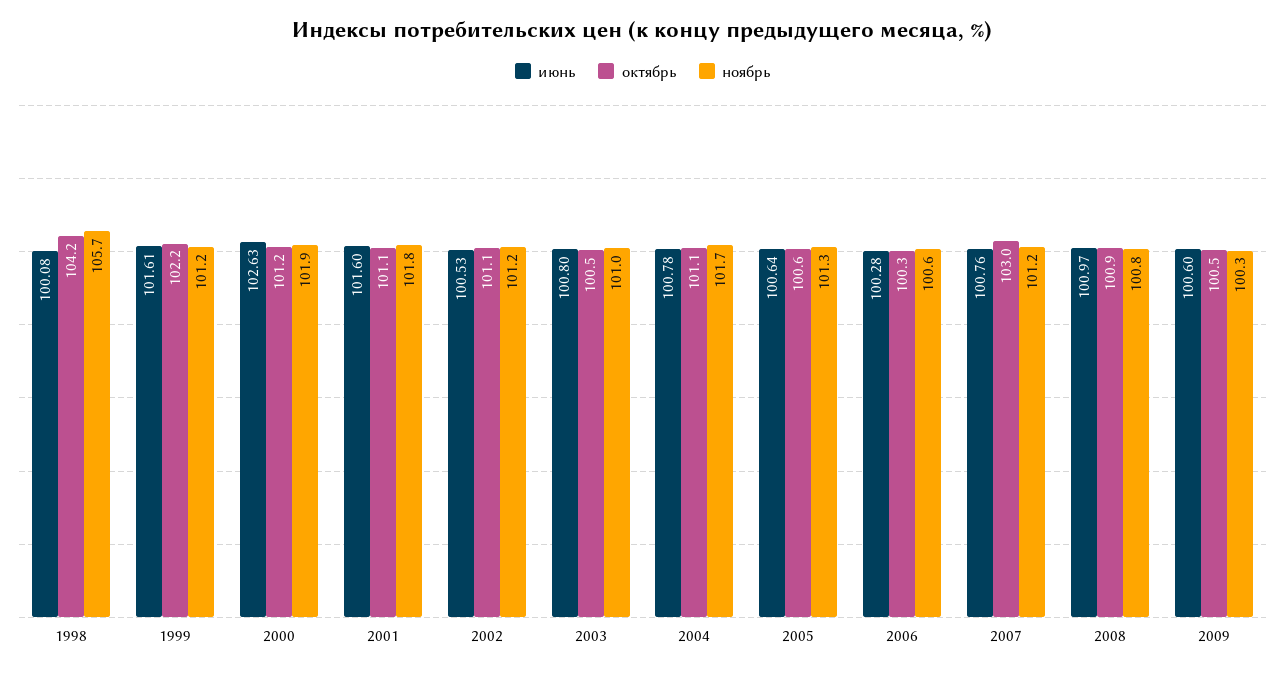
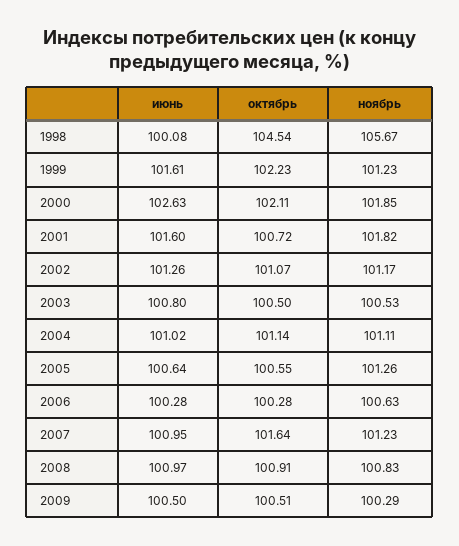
октябрь, 1998: 104.2 -> 104.54
октябрь, 2000: 101.2 -> 102.11
октябрь, 2001: 101.1 -> 100.72
июнь, 2002: 100.53 -> 101.26
ноябрь, 2003: 101 -> 100.53
июнь, 2004: 100.78 -> 101.02
ноябрь, 2004: 101.7 -> 101.11
июнь, 2007: 100.76 -> 100.95
октябрь, 2007: 103 -> 101.64
июнь, 2009: 100.6 -> 100.5

